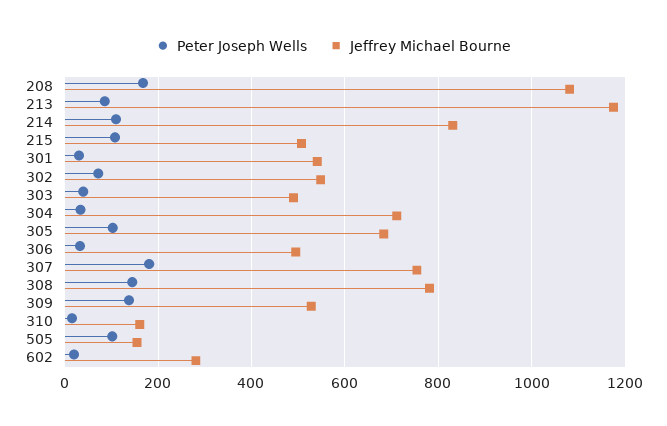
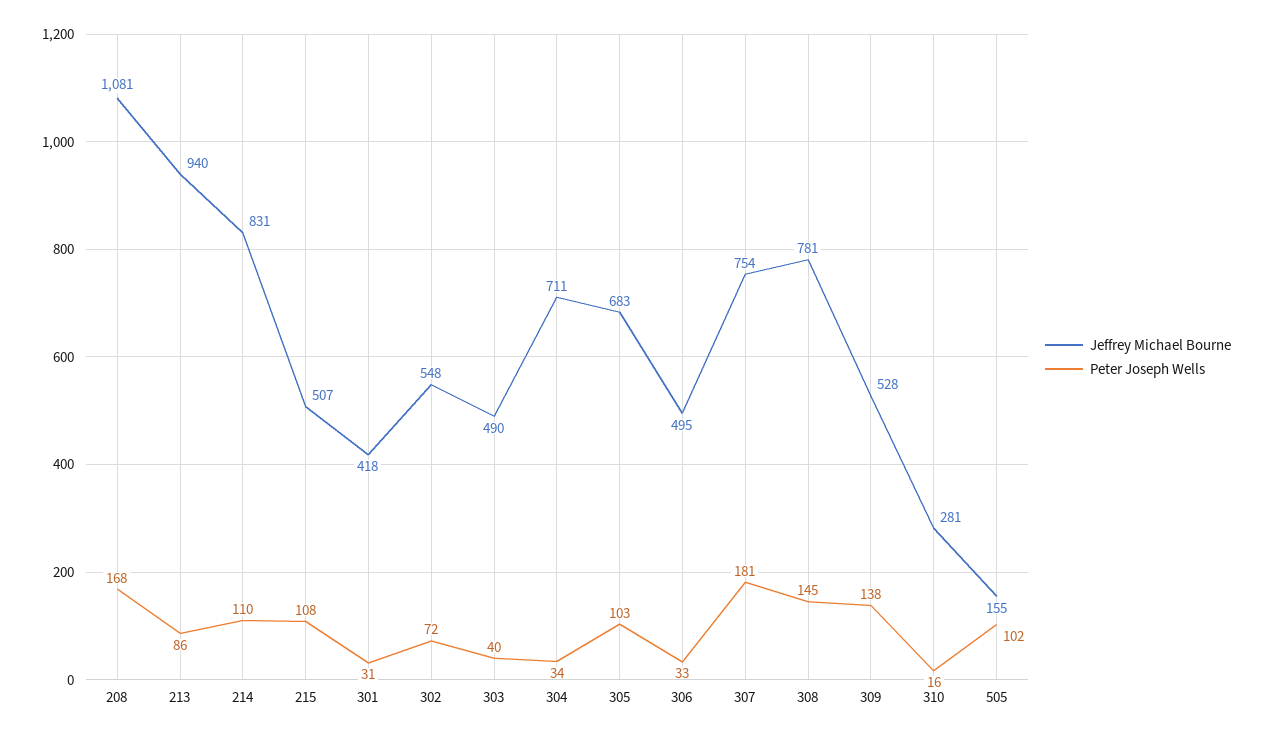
Jeffrey Michael Bourne, 213: 1180 -> 940
Jeffrey Michael Bourne, 301: 540 -> 418
Jeffrey Michael Bourne, 310: 160 -> 281
Peter Joseph Wells, 602: 20 -> none
Jeffrey Michael Bourne, 602: 280 -> none

